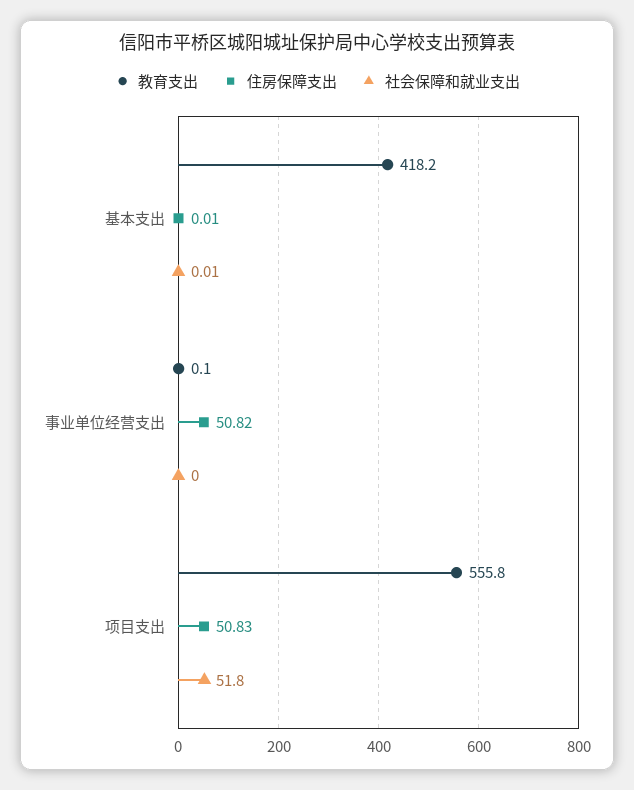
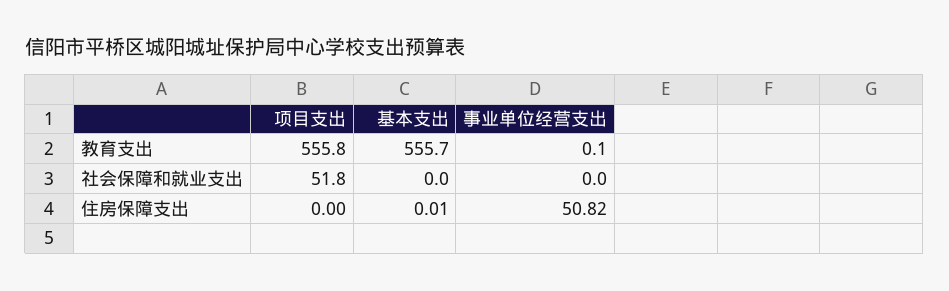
教育支出, 基本支出: 418.2 -> 555.7
社会保障和就业支出, 基本支出: 0.01 -> 0
住房保障支出, 项目支出: 50.83 -> 0

